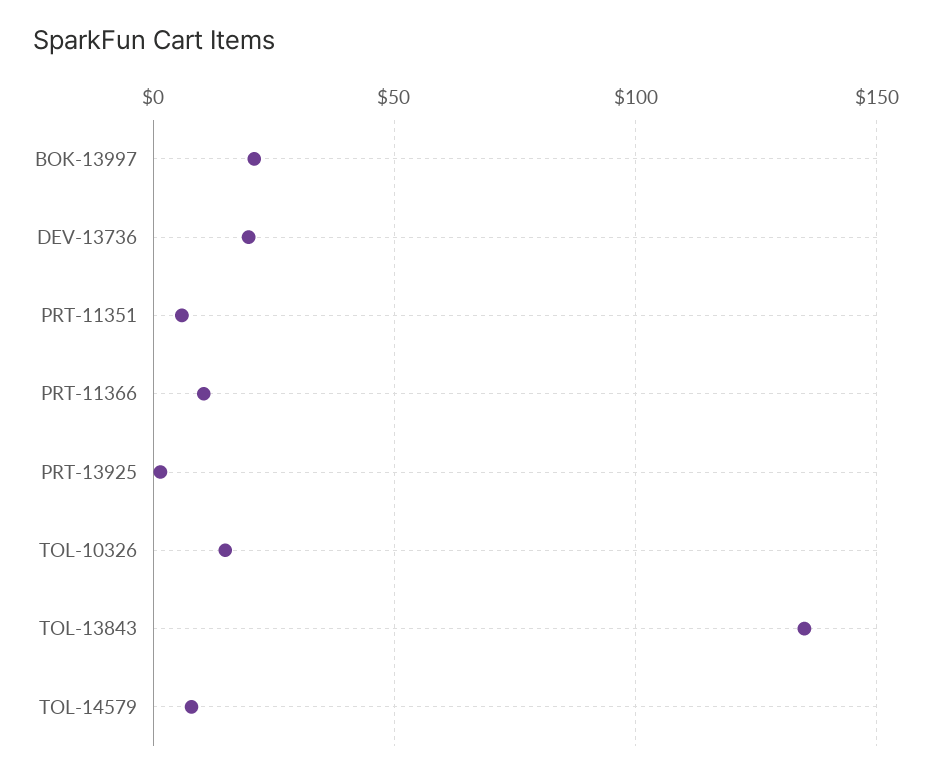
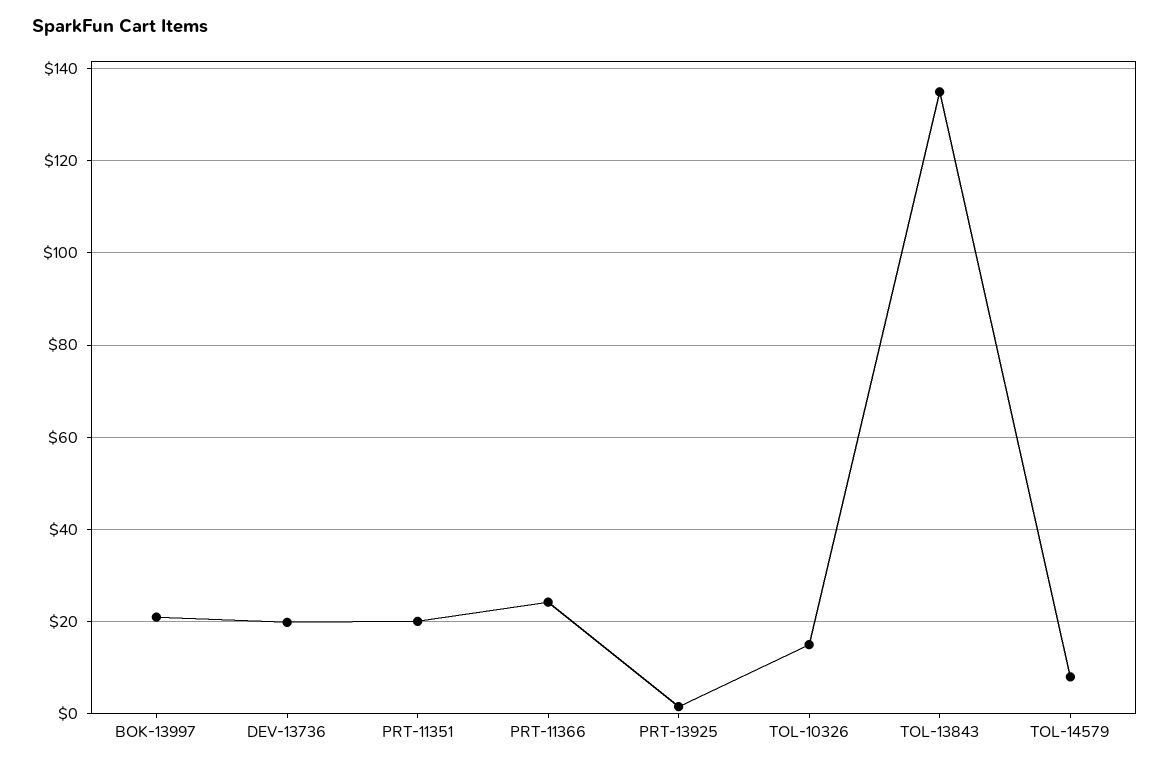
PRT-11351: 5 -> 20
PRT-11366: 10 -> 24

